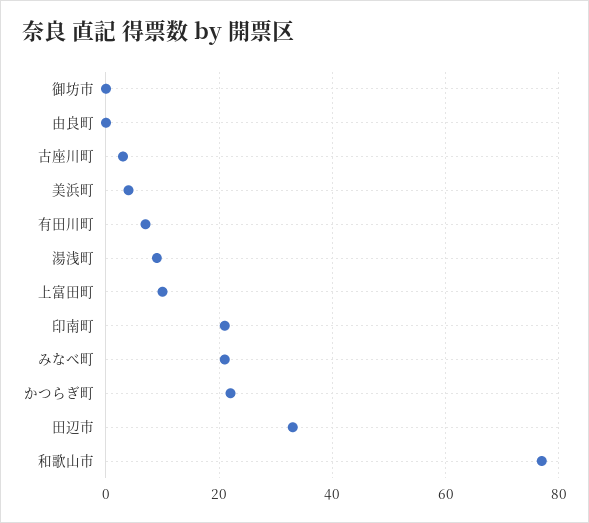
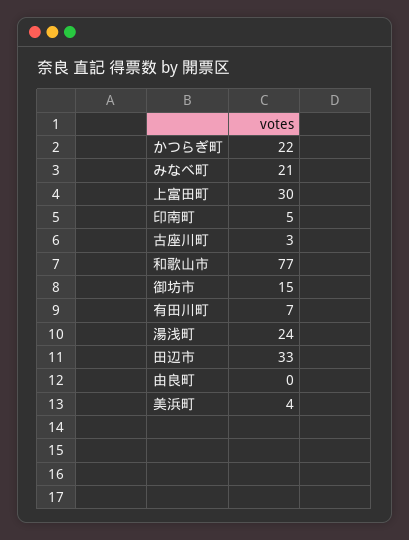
御坊市: 0 -> 15
湯浅町: 10 -> 24
上富田町: 10 -> 30
印南町: 20 -> 5

